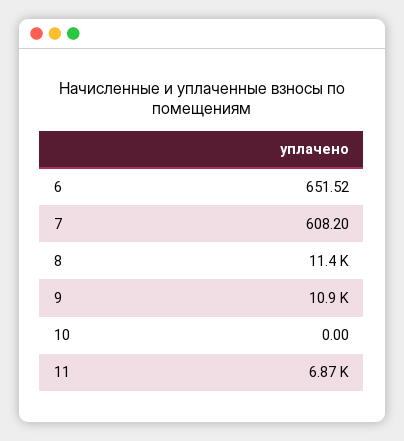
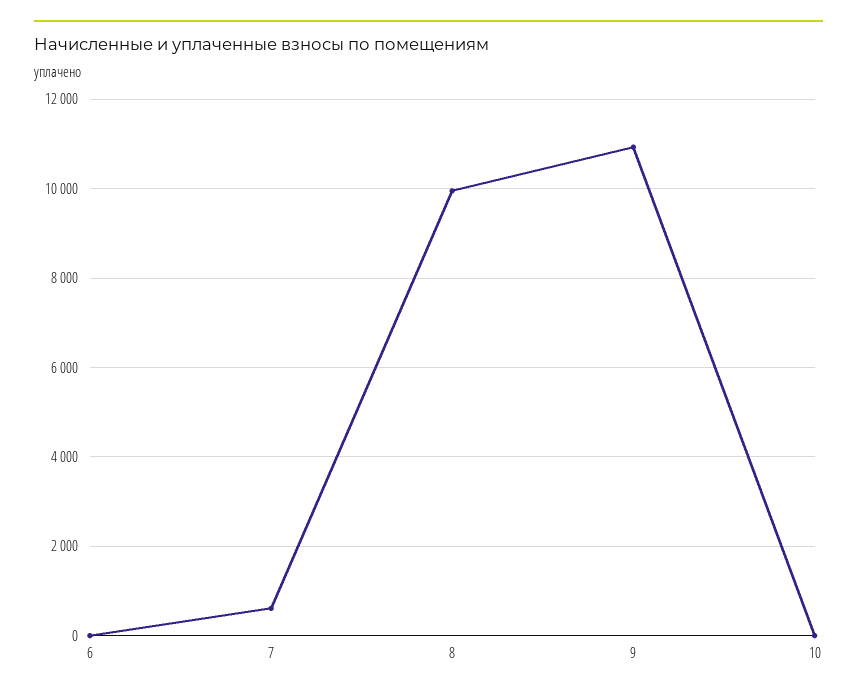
6: 651.52 -> 0
8: 11400 -> 10000
11: 6870 -> none

